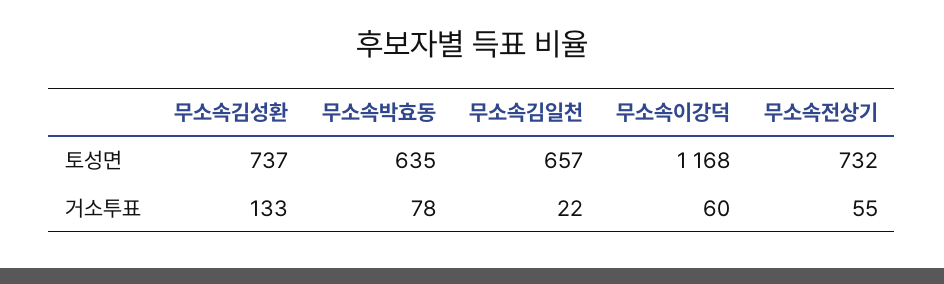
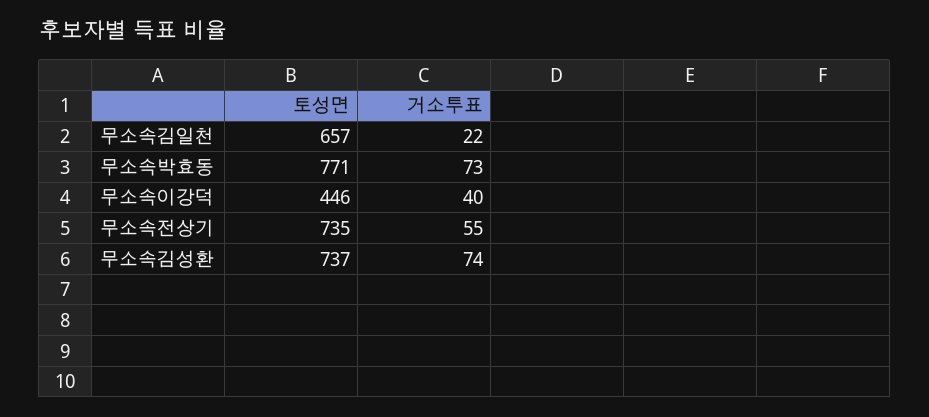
무소속박효동, 토성면: 635 -> 771
무소속이강덕, 토성면: 1168 -> 446
무소속전상기, 토성면: 732 -> 735
무소속김성환, 거소투표: 133 -> 74
무소속박효동, 거소투표: 78 -> 73
무소속이강덕, 거소투표: 60 -> 40

